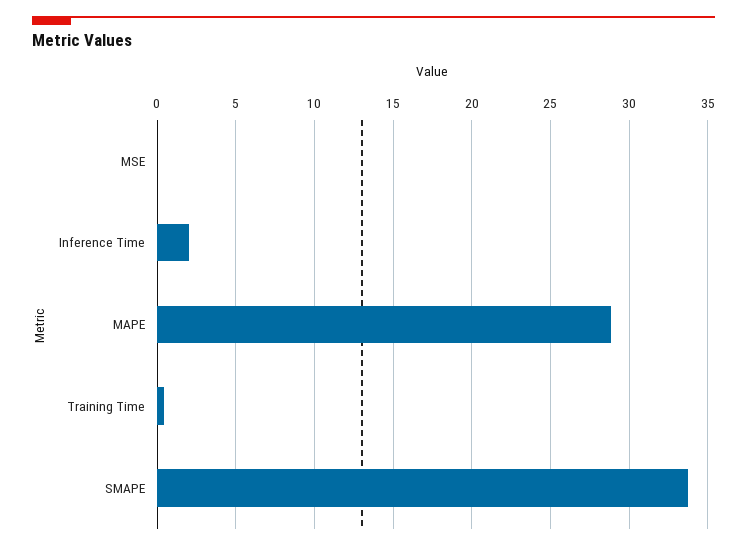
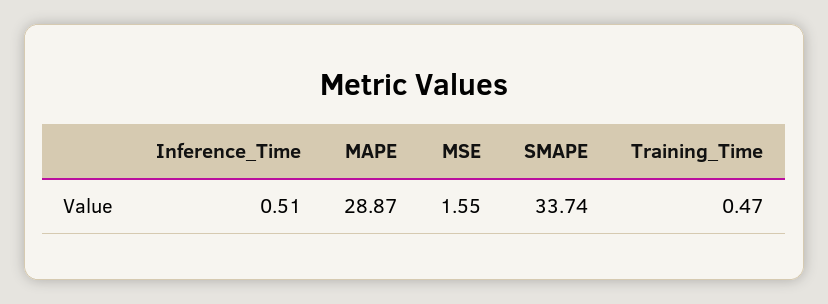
MSE: 0 -> 1.55
Inference Time: 2 -> 0.51

